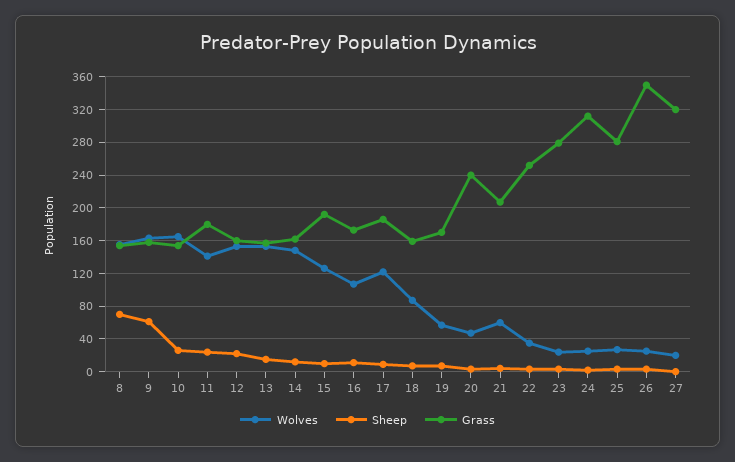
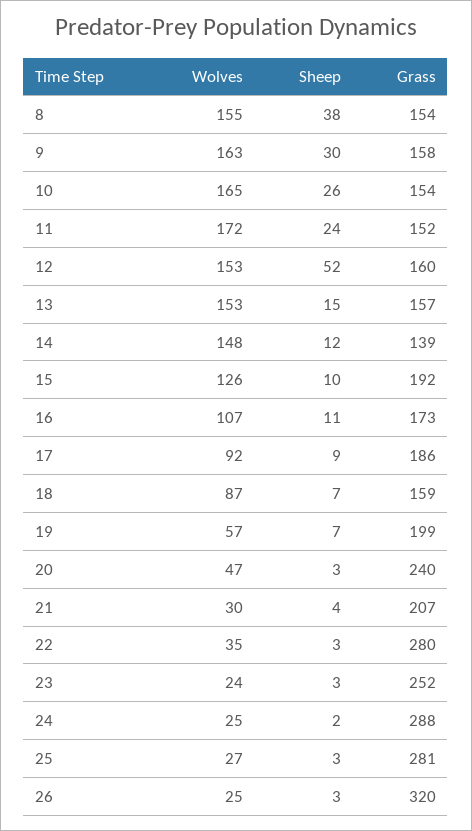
Sheep, 8: 70 -> 38
Sheep, 9: 60 -> 30
Wolves, 11: 140 -> 172
Grass, 11: 180 -> 152
Sheep, 12: 20 -> 52
Grass, 14: 160 -> 139
Wolves, 17: 120 -> 92
Grass, 19: 170 -> 199
Wolves, 21: 60 -> 30
Grass, 22: 250 -> 280
Grass, 23: 280 -> 252
Grass, 24: 310 -> 288
Grass, 26: 350 -> 320
Wolves, 27: 20 -> none
Sheep, 27: 0 -> none
Grass, 27: 320 -> none

